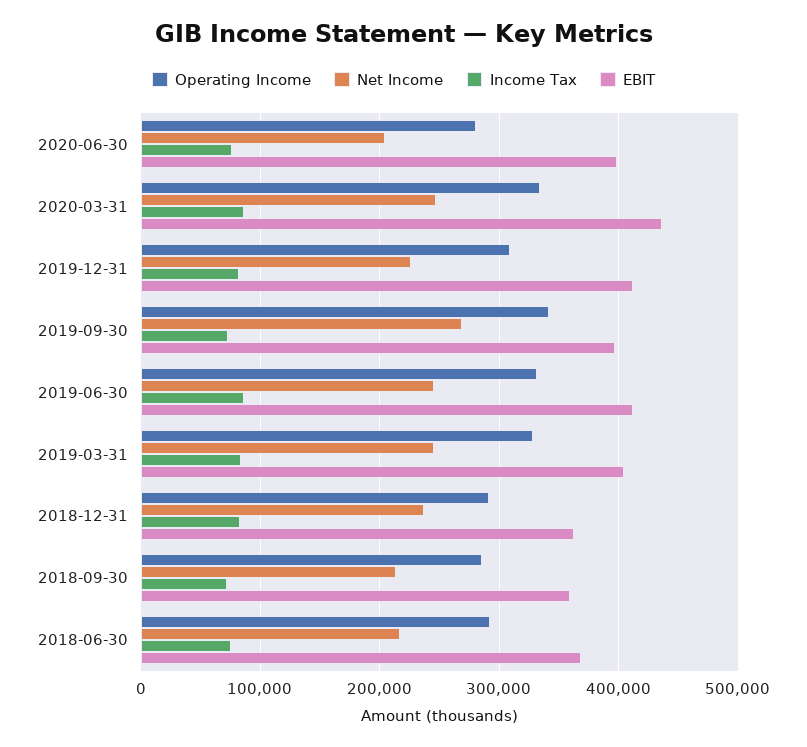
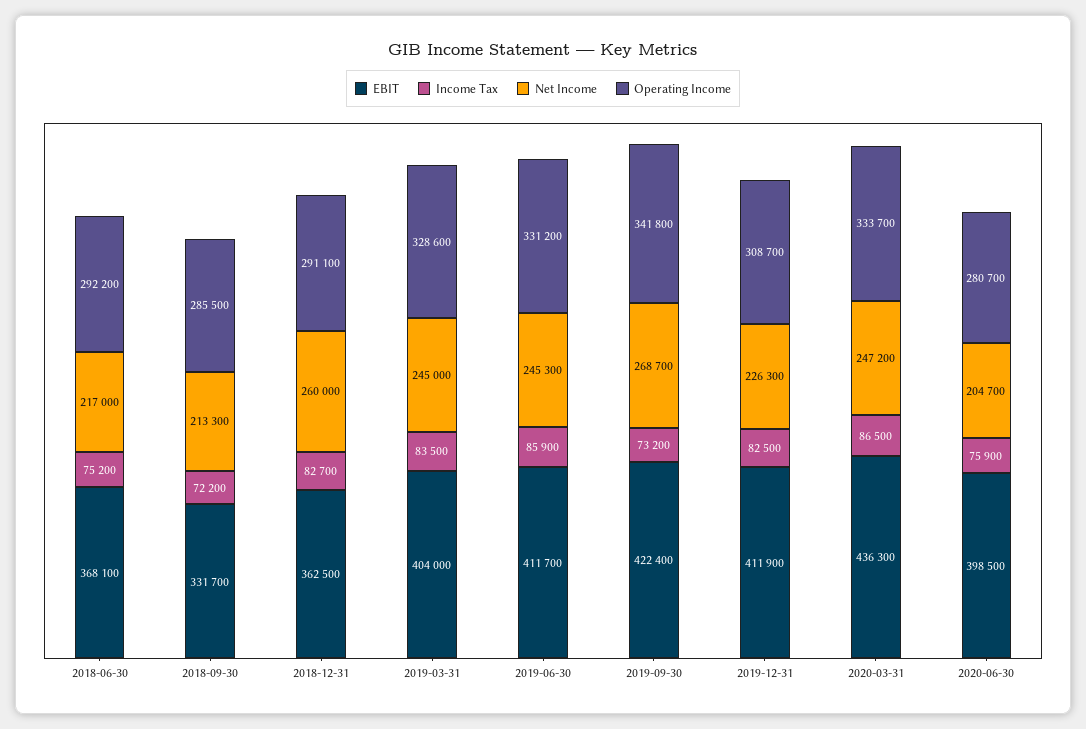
EBIT, 2019-09-30: 400000 -> 422400
Net Income, 2018-12-31: 240000 -> 260000
EBIT, 2018-09-30: 360000 -> 331700

